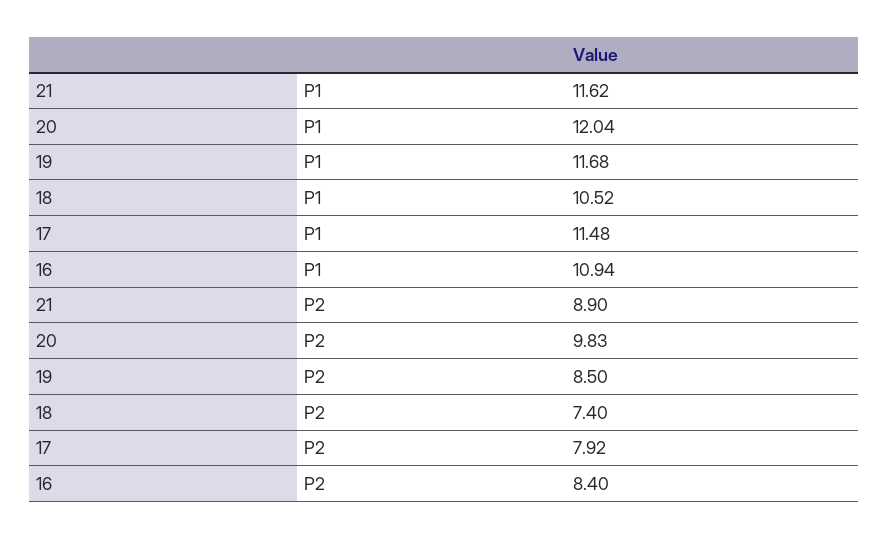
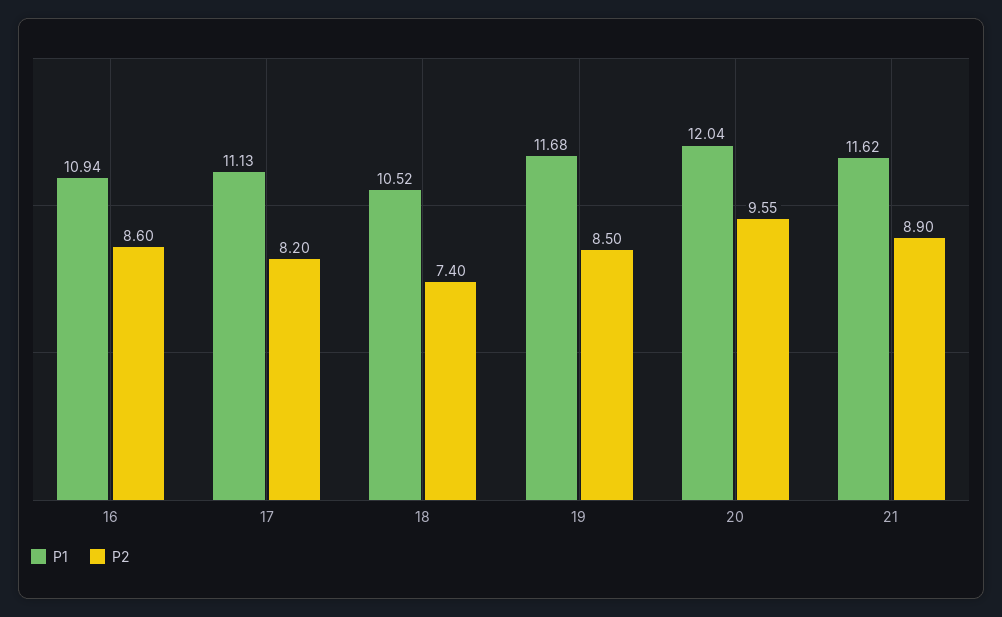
P1, 17: 11.48 -> 11.13
P2, 20: 9.83 -> 9.55
P2, 17: 7.92 -> 8.2
P2, 16: 8.4 -> 8.6

